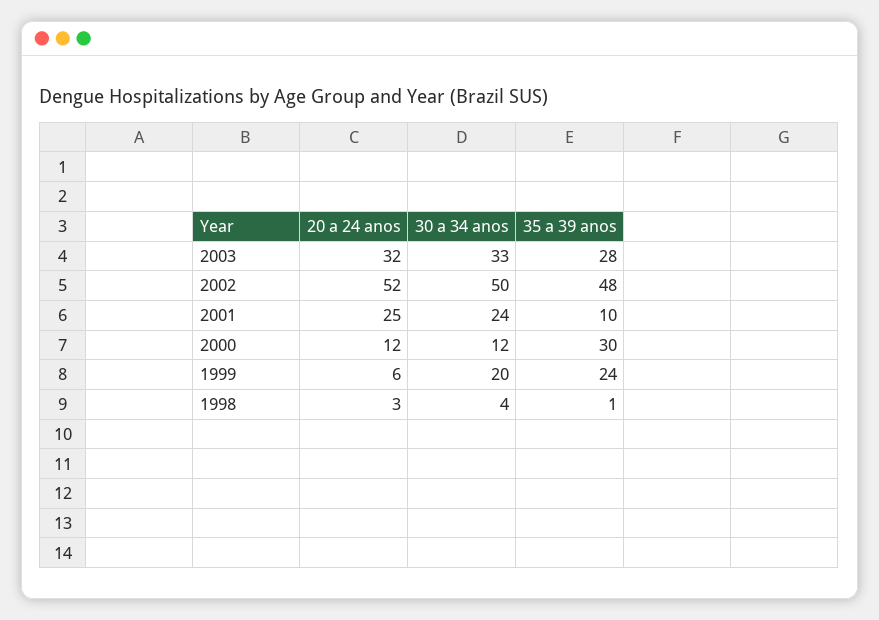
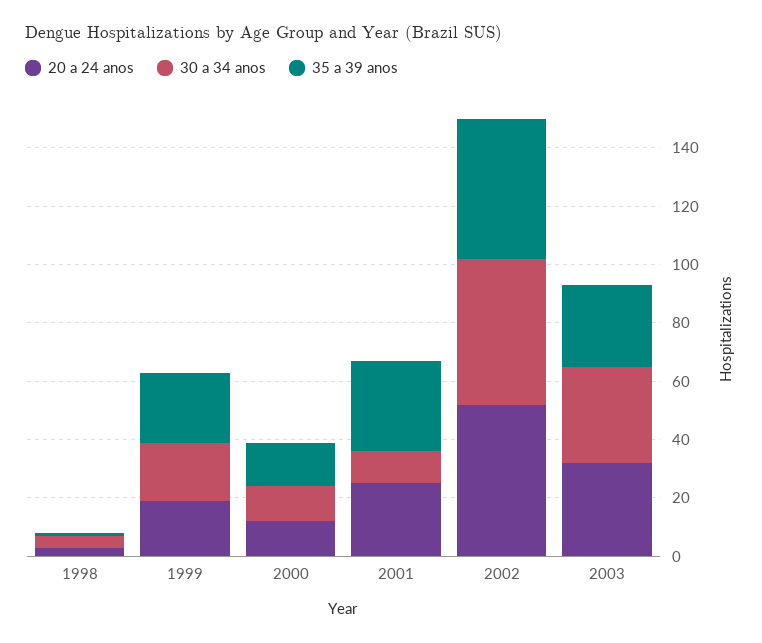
30 a 34 anos, 2001: 24 -> 10
35 a 39 anos, 2001: 10 -> 30
35 a 39 anos, 2000: 30 -> 15
20 a 24 anos, 1999: 6 -> 20

